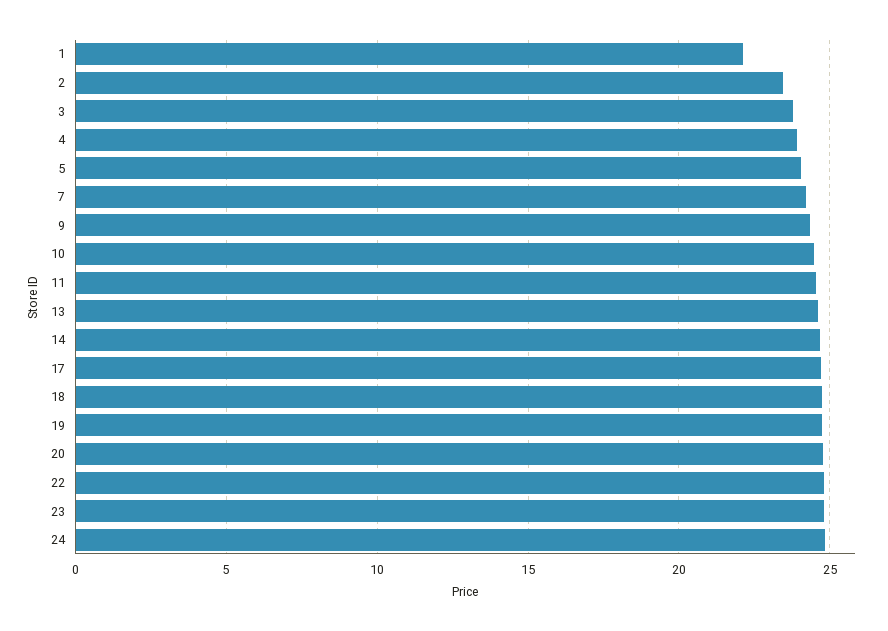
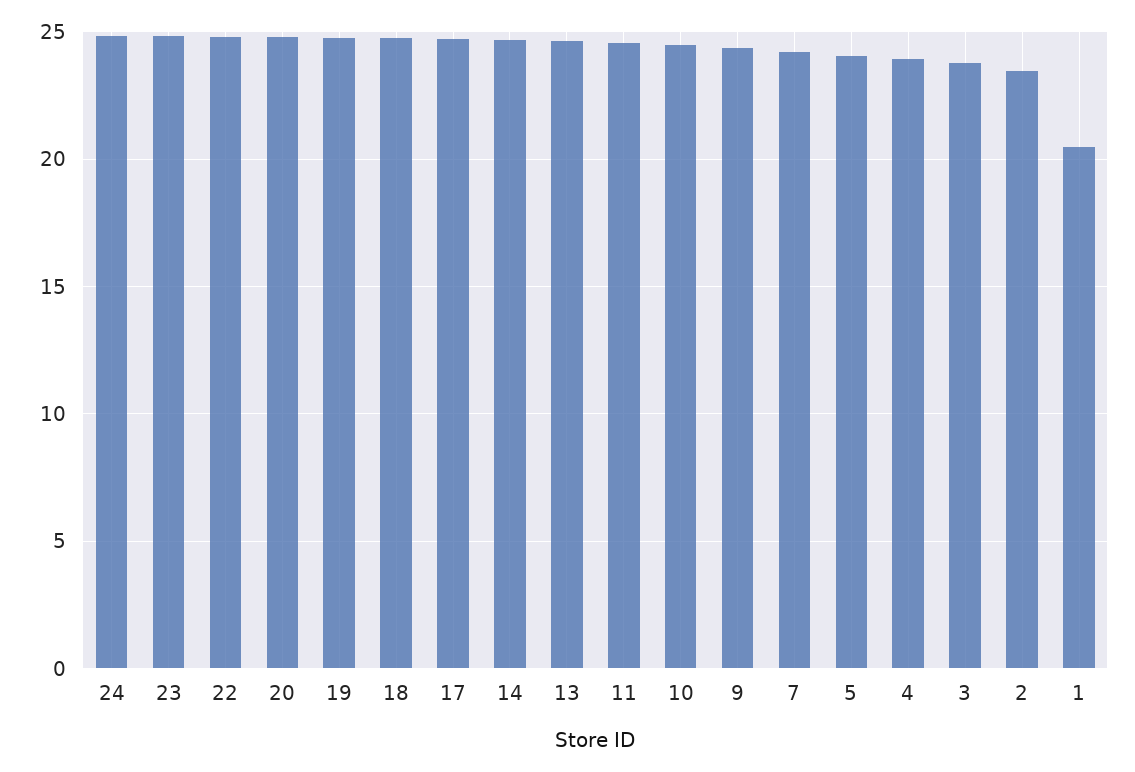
1: 22 -> 20.5

